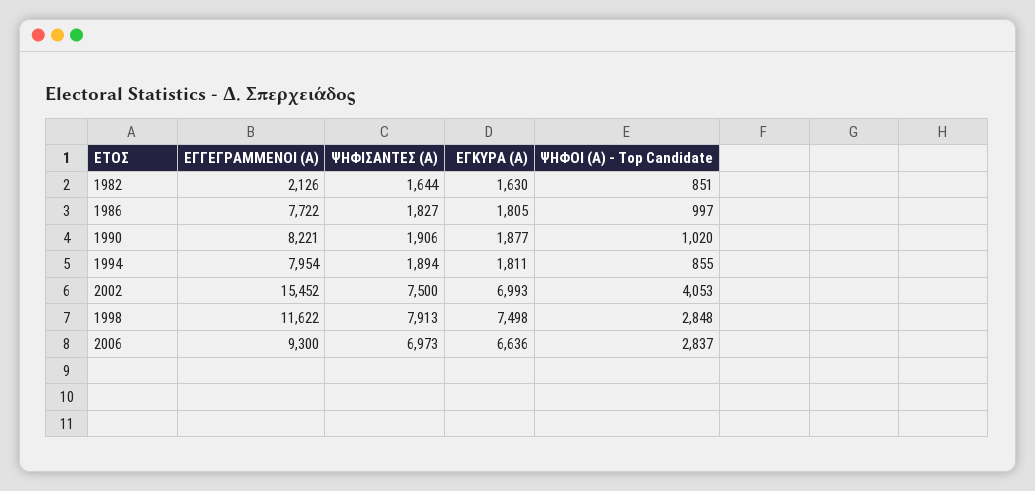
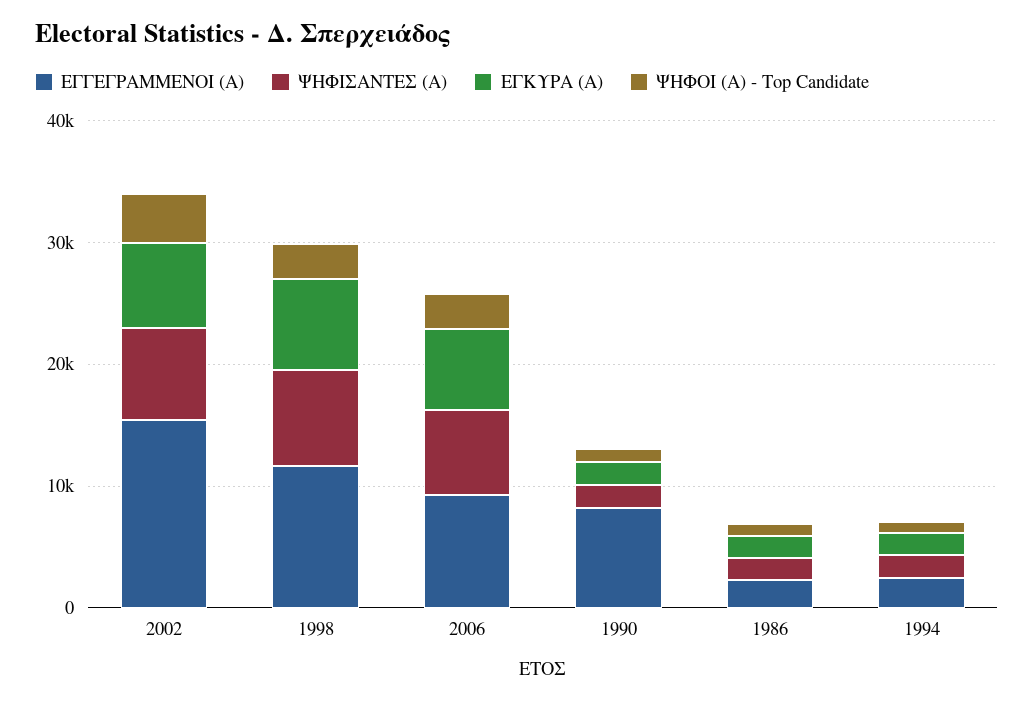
ΕΓΓΕΓΡΑΜΜΕΝΟΙ (Α), 1982: 2126 -> none
ΨΗΦΙΣΑΝΤΕΣ (Α), 1982: 1644 -> none
ΕΓΚΥΡΑ (Α), 1982: 1630 -> none
ΨΗΦΟΙ (Α) - Top Candidate, 1982: 851 -> none
ΕΓΓΕΓΡΑΜΜΕΝΟΙ (Α), 1986: 7722 -> 2000
ΕΓΓΕΓΡΑΜΜΕΝΟΙ (Α), 1994: 7954 -> 2000

